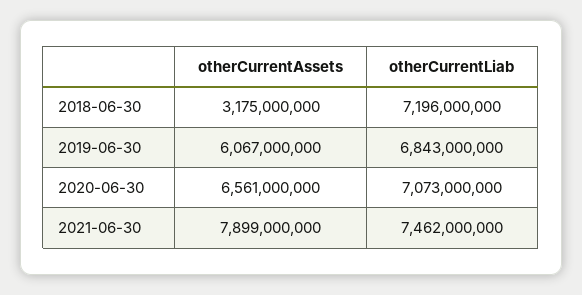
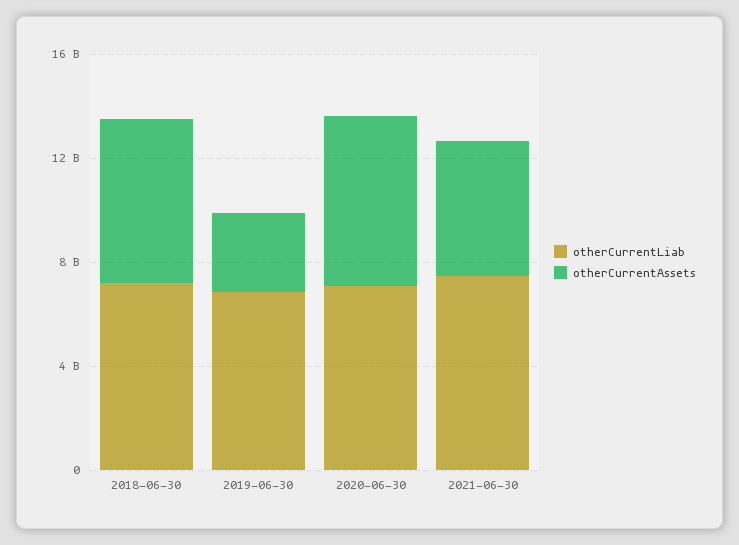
otherCurrentAssets, 2018-06-30: 3175000000 -> 6000000000
otherCurrentAssets, 2019-06-30: 6067000000 -> 3000000000
otherCurrentAssets, 2021-06-30: 7899000000 -> 5000000000

